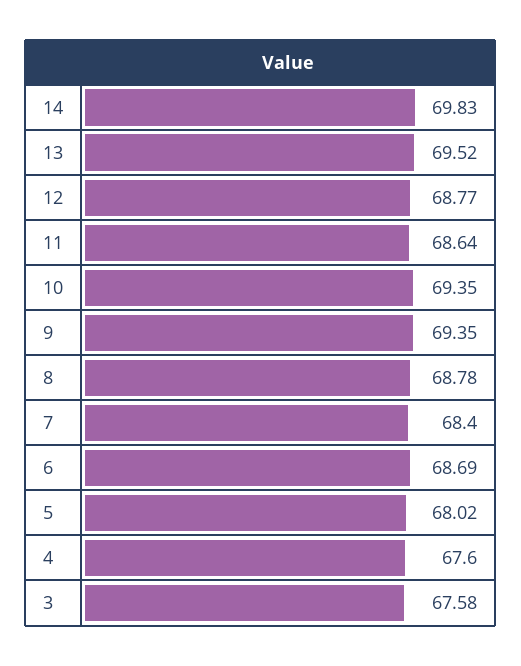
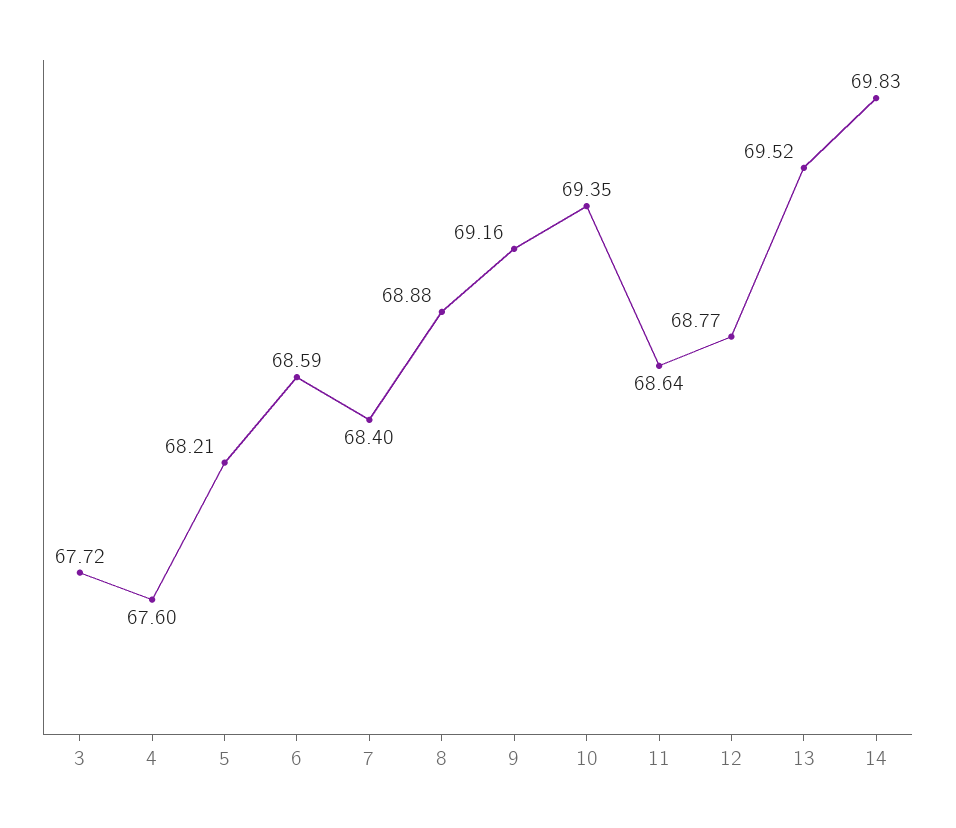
9: 69.35 -> 69.16
8: 68.78 -> 68.88
6: 68.69 -> 68.59
5: 68.02 -> 68.21
3: 67.58 -> 67.72

